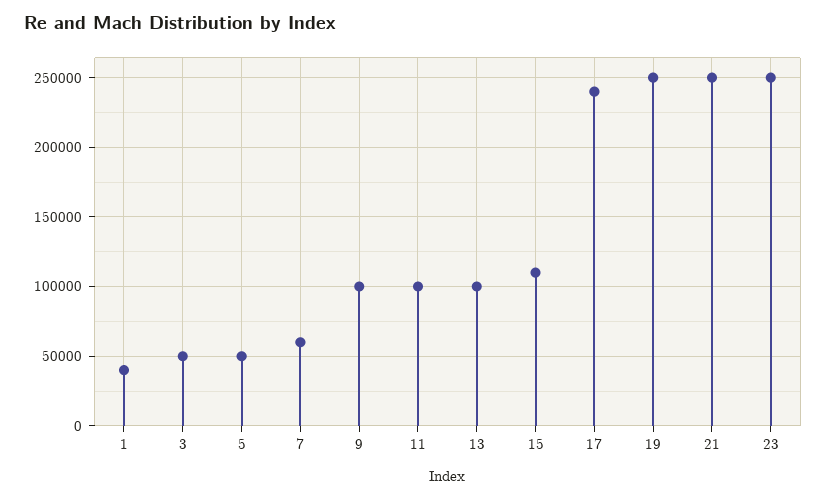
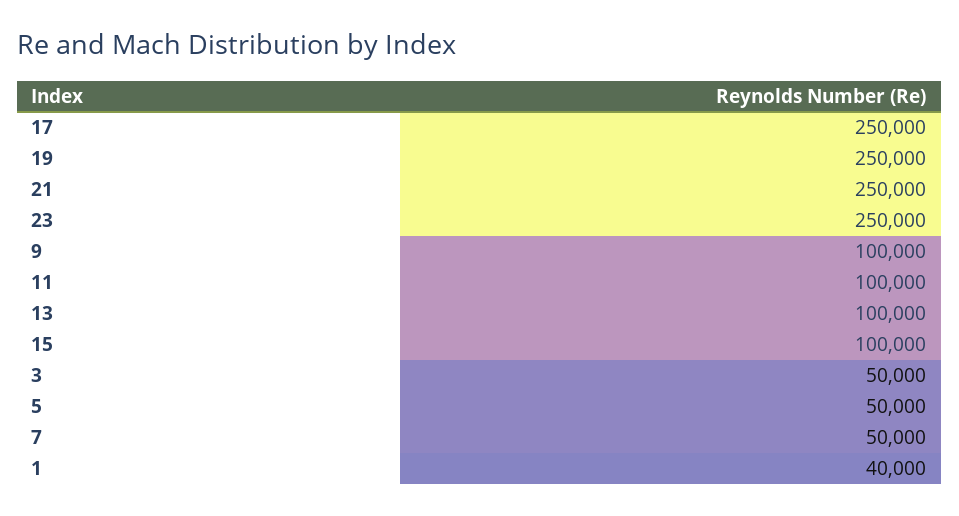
7: 60000 -> 50000
15: 110000 -> 100000
17: 240000 -> 250000

